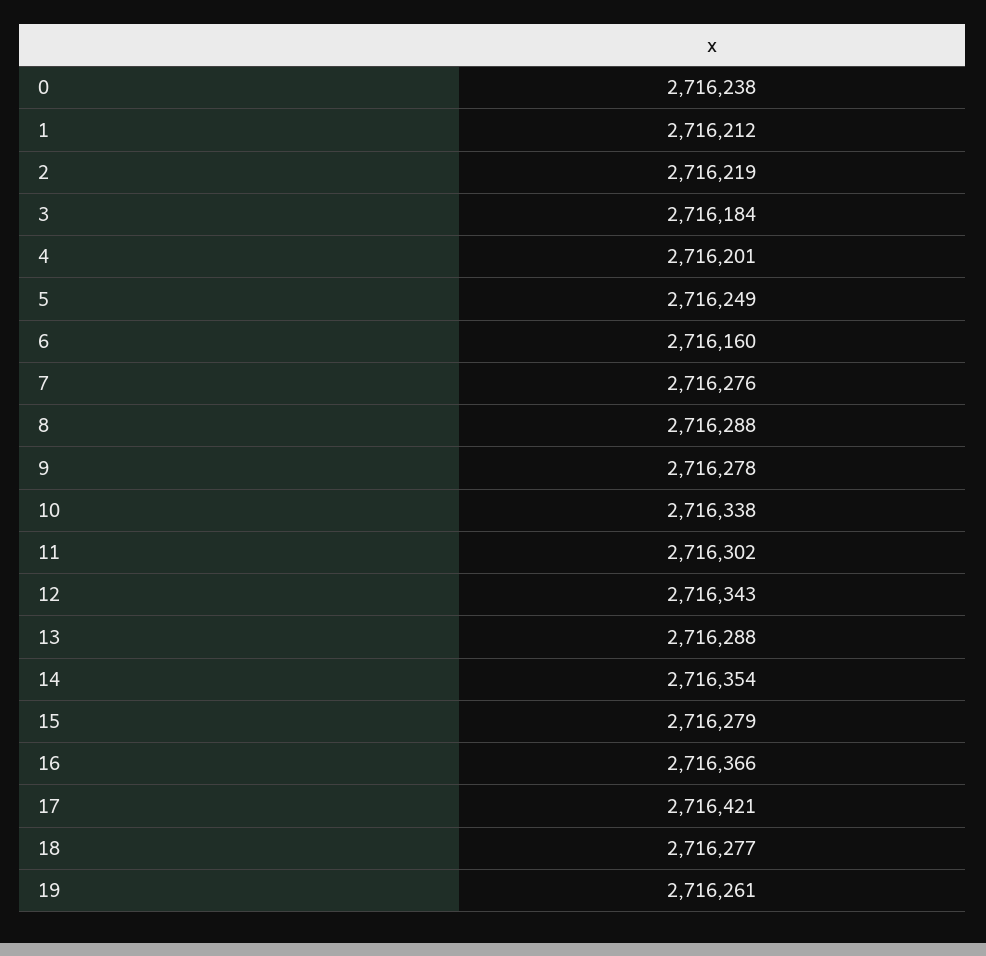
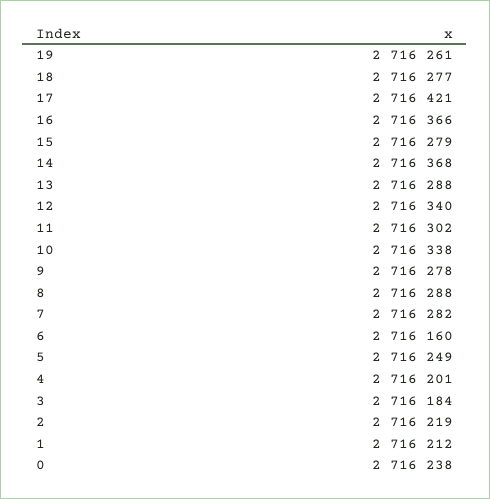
7: 2716276 -> 2716282
12: 2716343 -> 2716340
14: 2716354 -> 2716368

